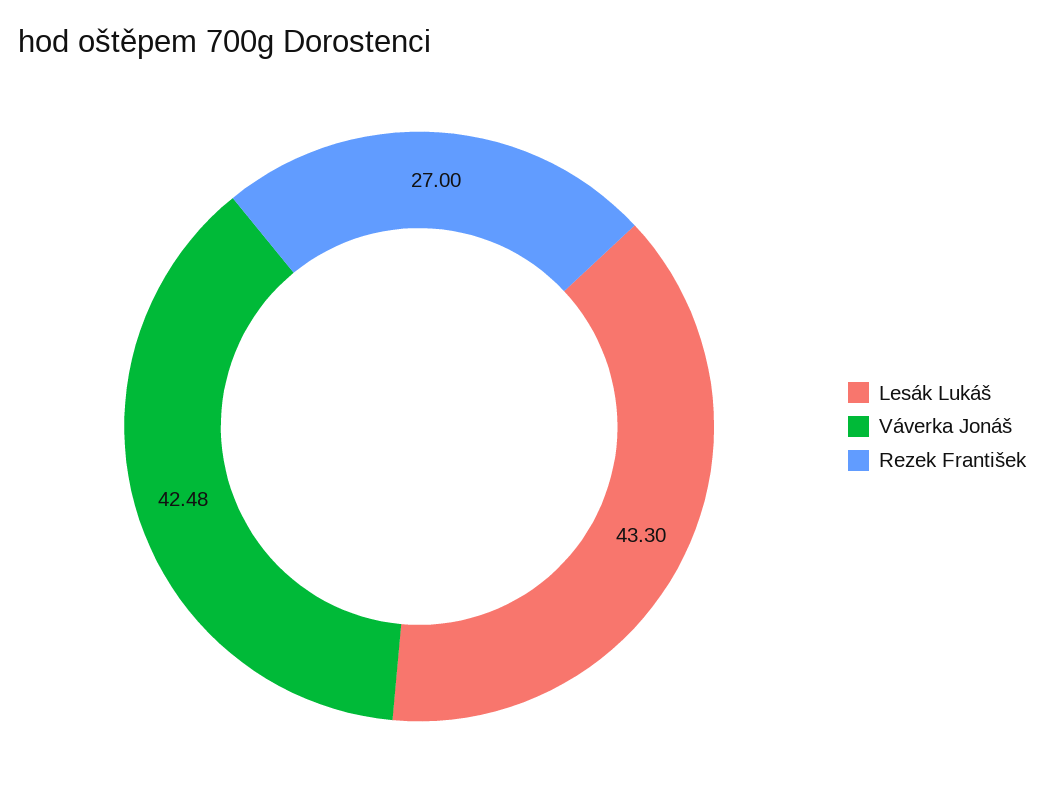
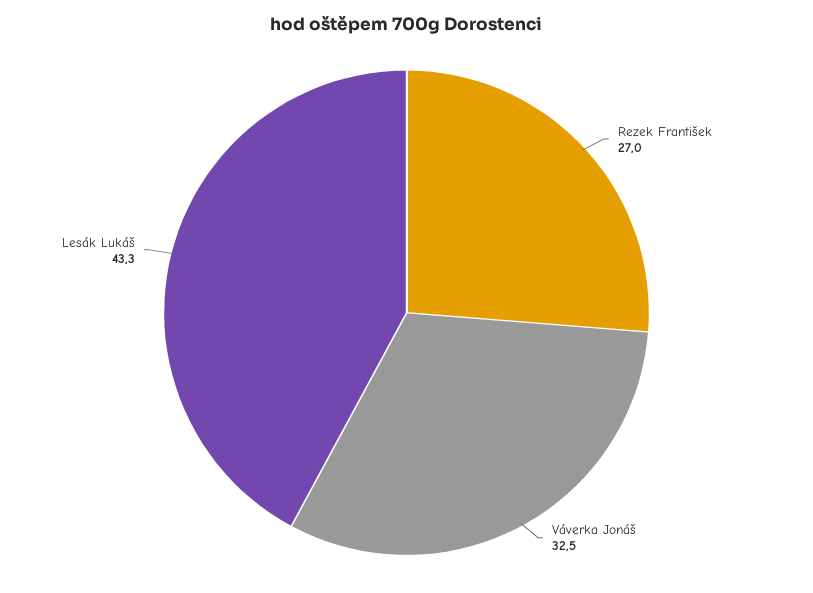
Váverka Jonáš: 42.48 -> 32.5

